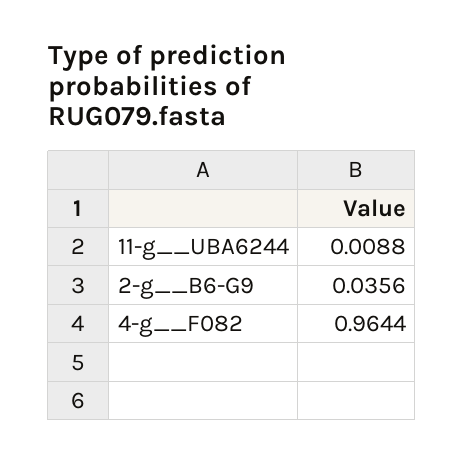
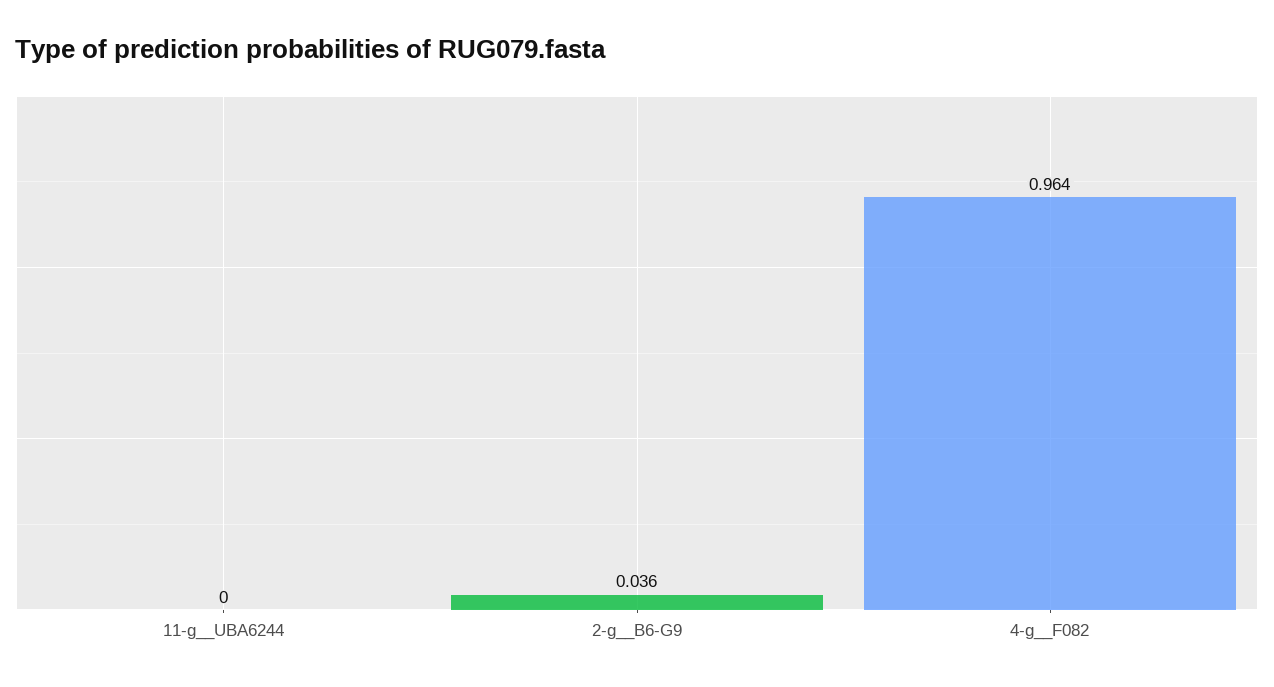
11-g__UBA6244: 0.0088 -> 0

